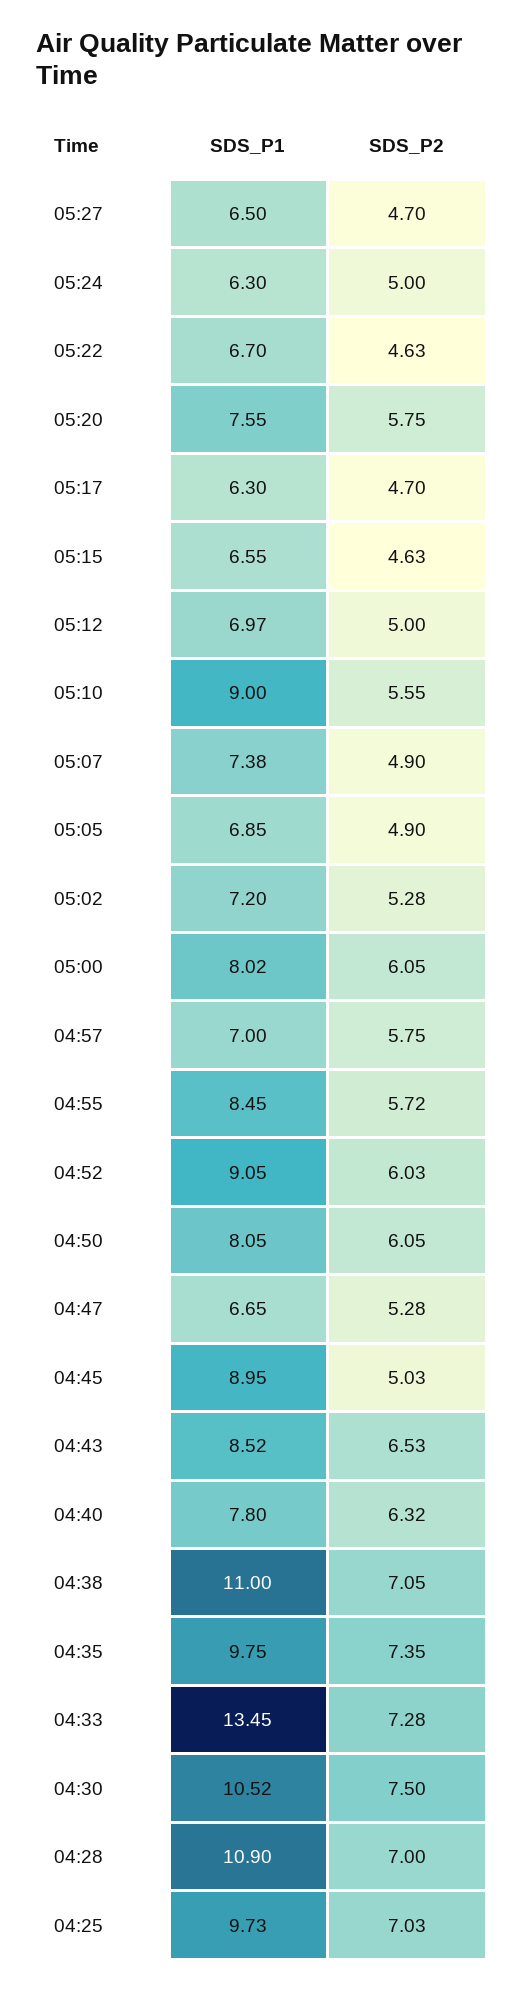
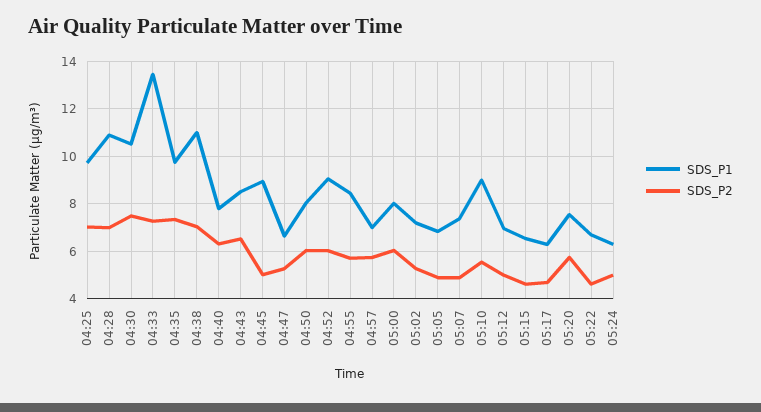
SDS_P1, 05:27: 6.5 -> none
SDS_P2, 05:27: 4.7 -> none

